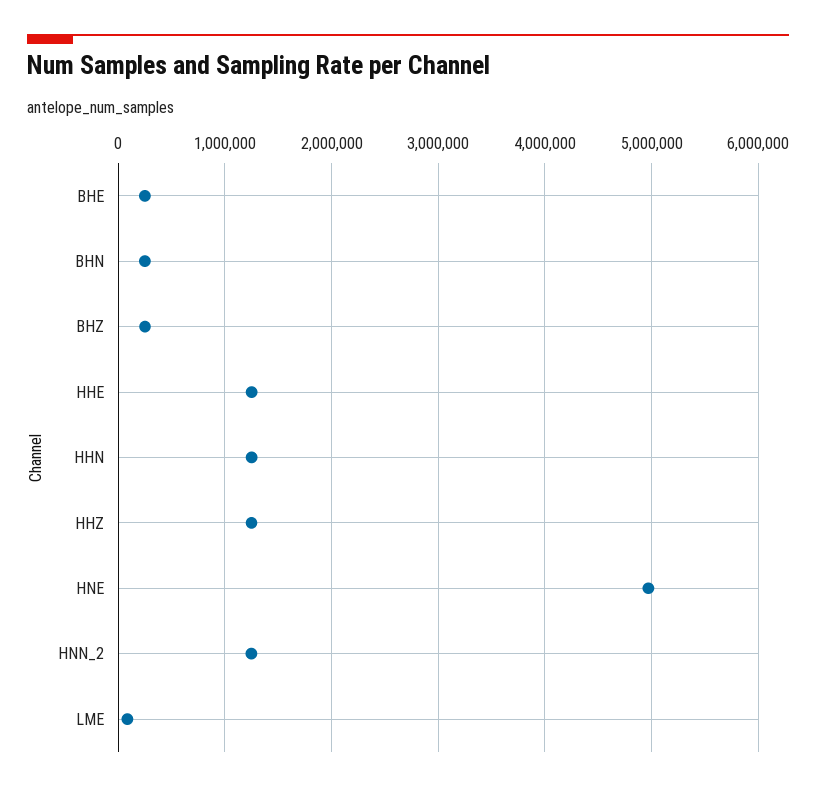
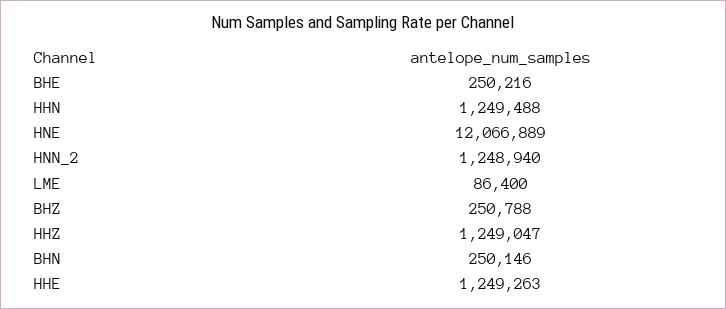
HNE: 5000000 -> 12066889

